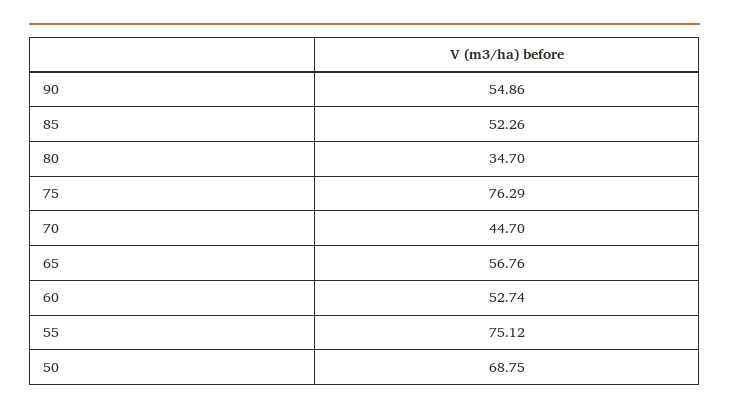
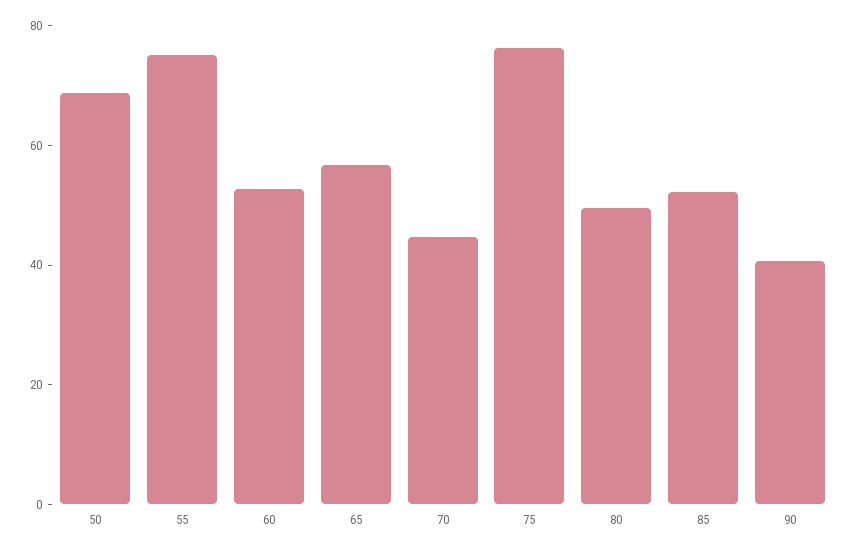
90: 54.86 -> 40
80: 34.7 -> 50

